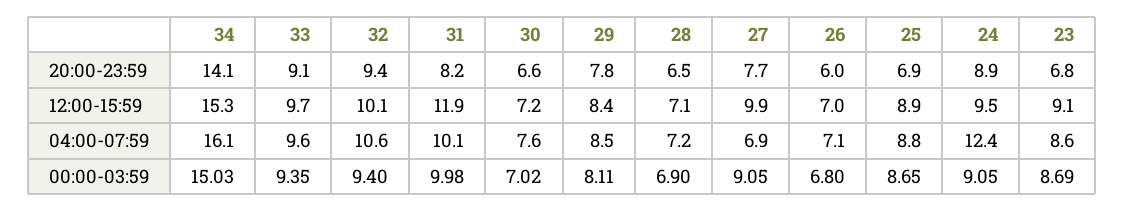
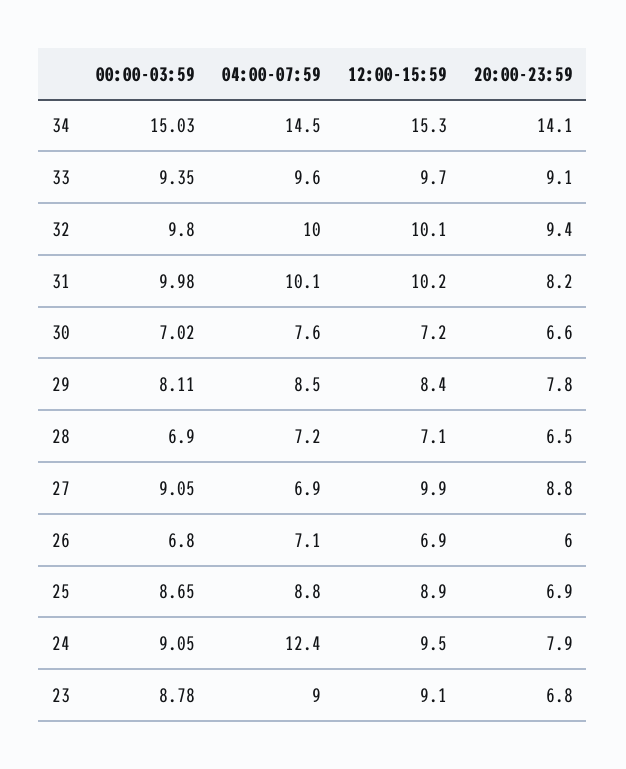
27, 20:00-23:59: 7.7 -> 8.8
24, 20:00-23:59: 8.9 -> 7.9
31, 12:00-15:59: 11.9 -> 10.2
26, 12:00-15:59: 7 -> 6.9
34, 04:00-07:59: 16.1 -> 14.5
32, 04:00-07:59: 10.6 -> 10
23, 04:00-07:59: 8.6 -> 9
32, 00:00-03:59: 9.4 -> 9.8
23, 00:00-03:59: 8.69 -> 8.78

